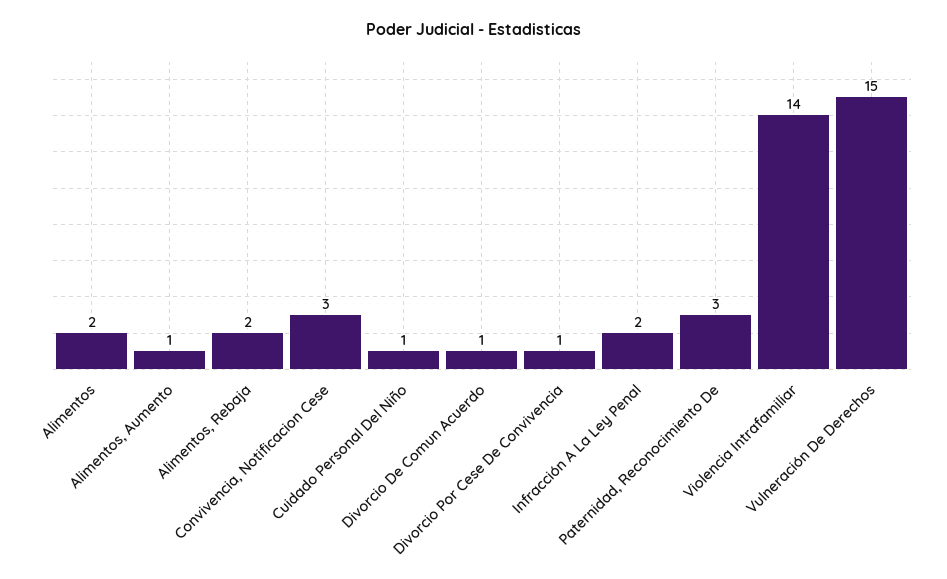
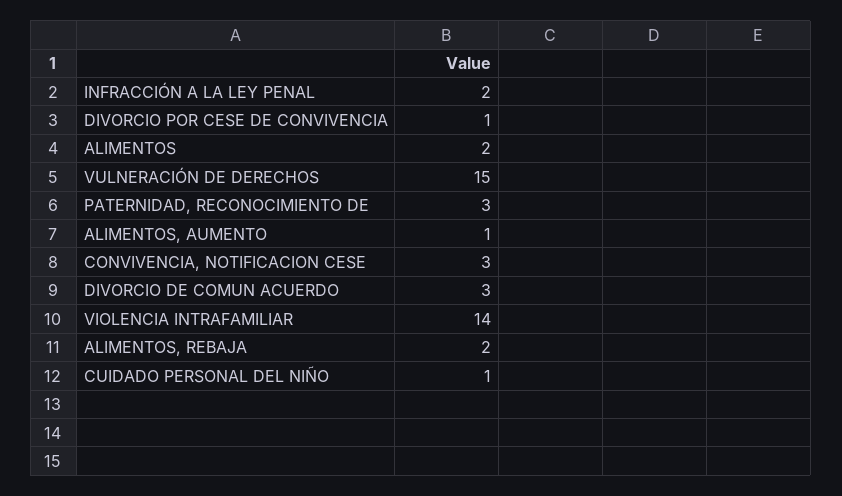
Divorcio De Comun Acuerdo: 1 -> 3

